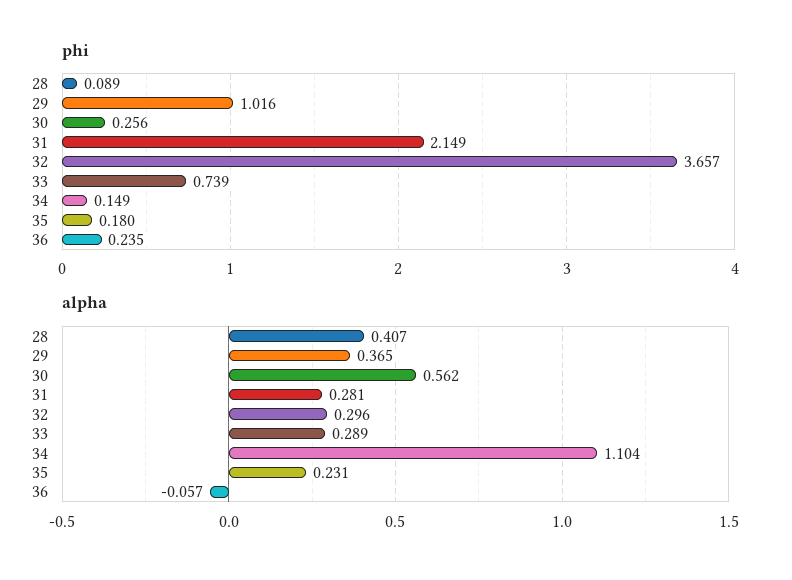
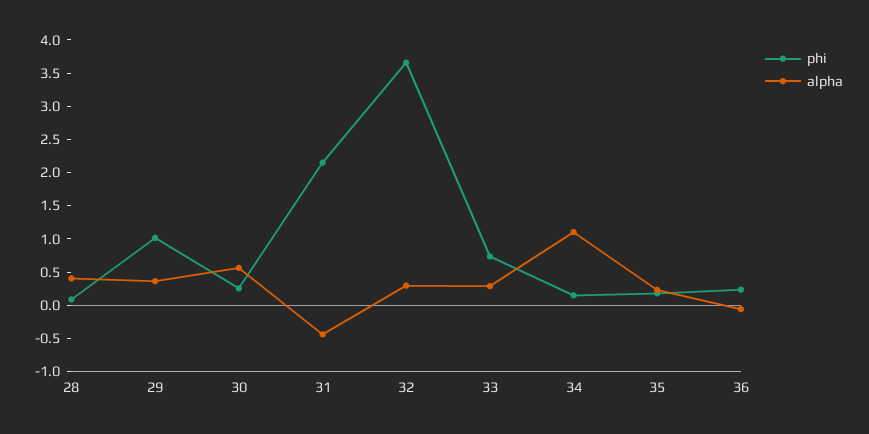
alpha, 31: 0.281 -> -0.5

